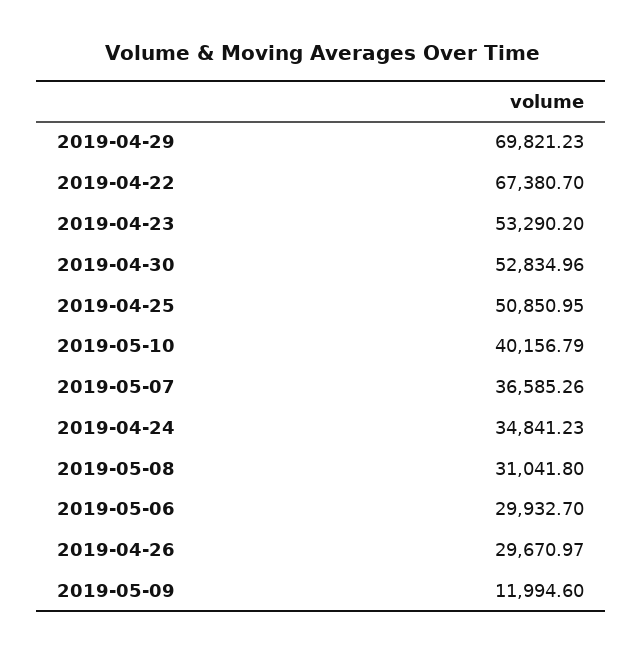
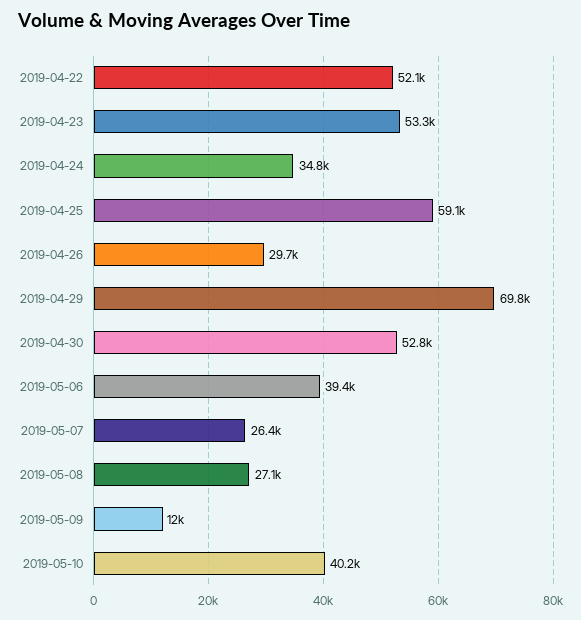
2019-04-22: 67380.7 -> 52100
2019-04-25: 50850.95 -> 59100
2019-05-07: 36585.26 -> 26400
2019-05-08: 31041.8 -> 27100
2019-05-06: 29932.7 -> 39400

